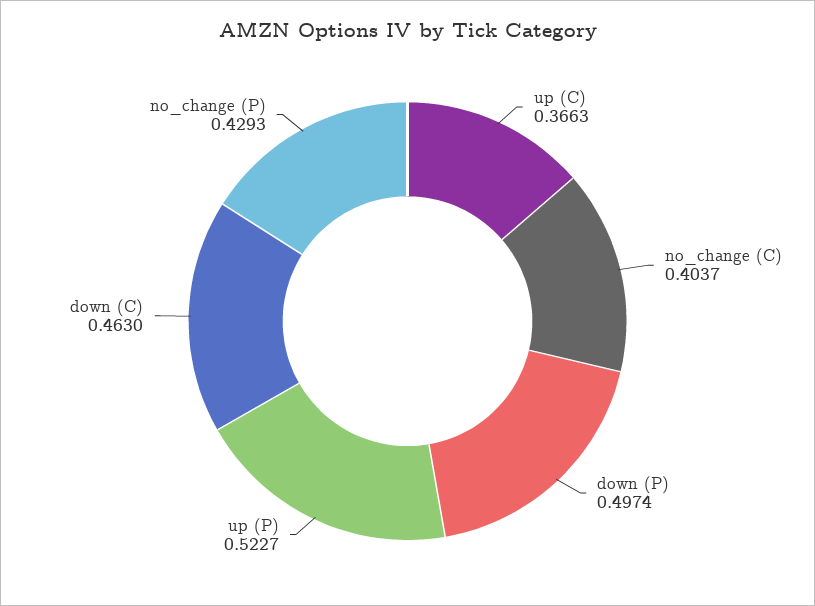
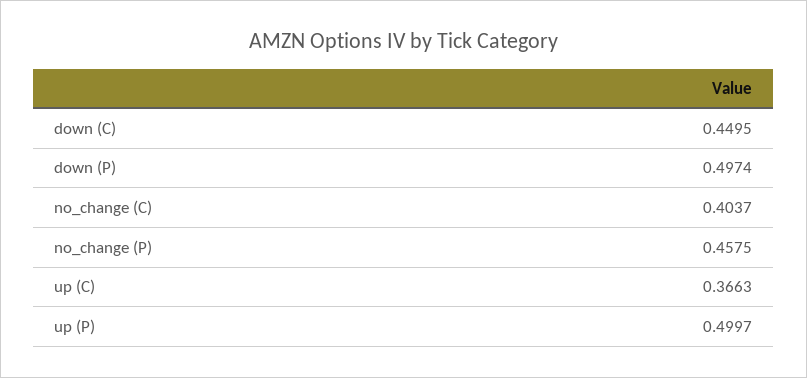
up (P): 0.5227 -> 0.4997
down (C): 0.463 -> 0.4495
no_change (P): 0.4293 -> 0.4575

